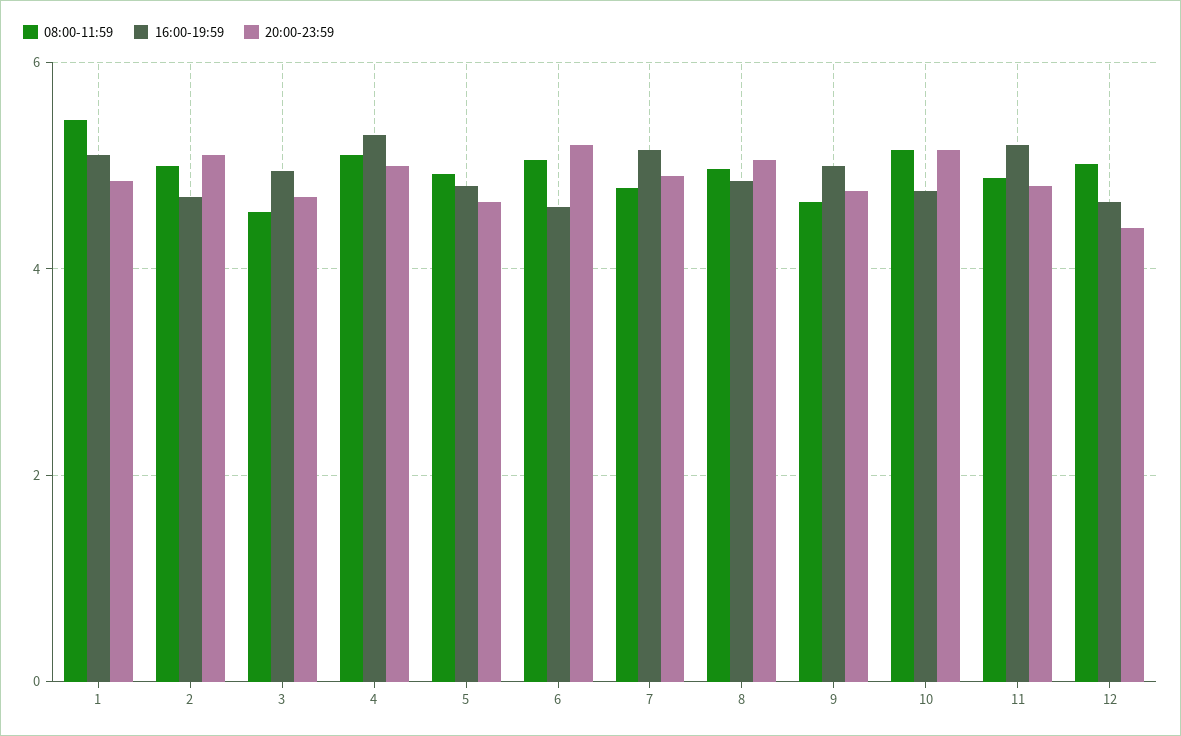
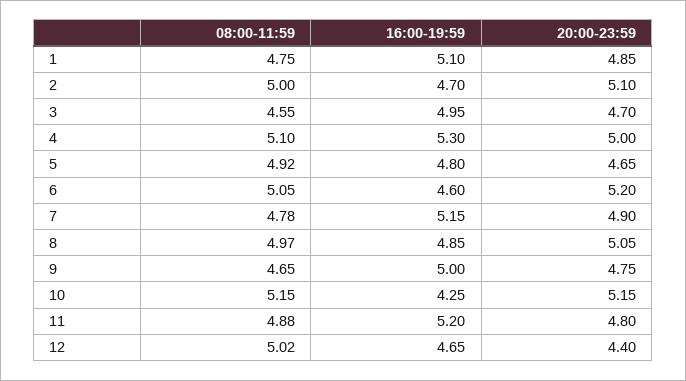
08:00-11:59, 1: 5.4 -> 4.75
16:00-19:59, 10: 4.8 -> 4.25

